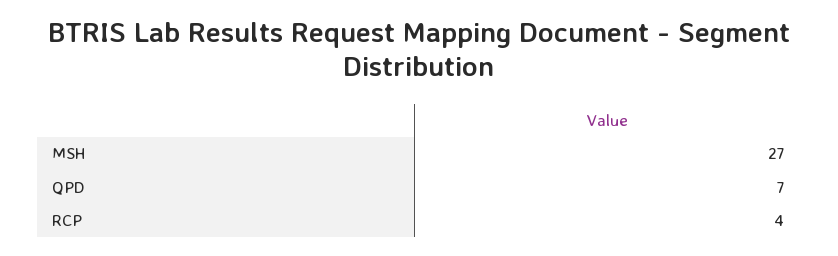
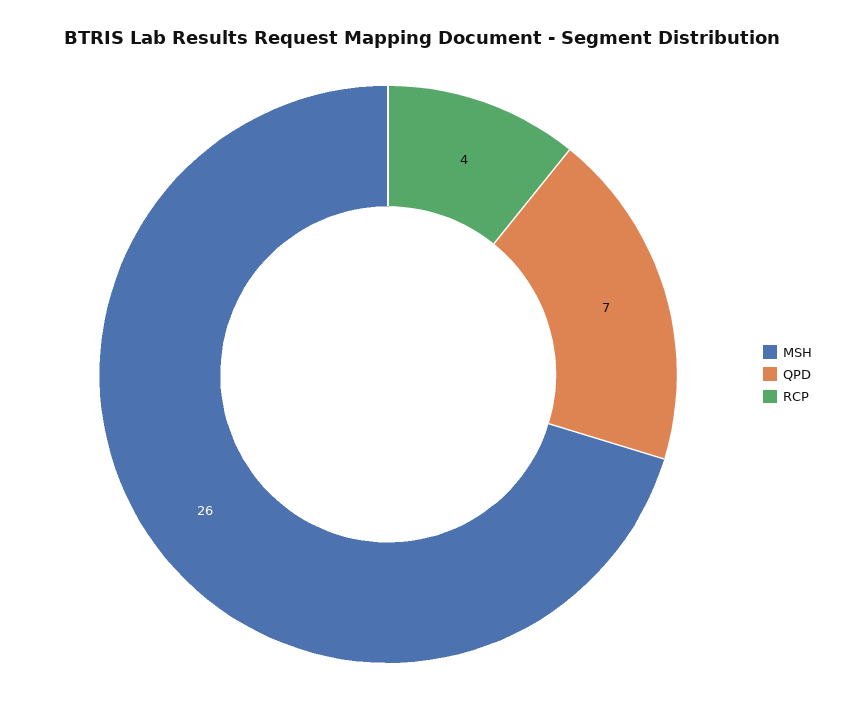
MSH: 27 -> 26

